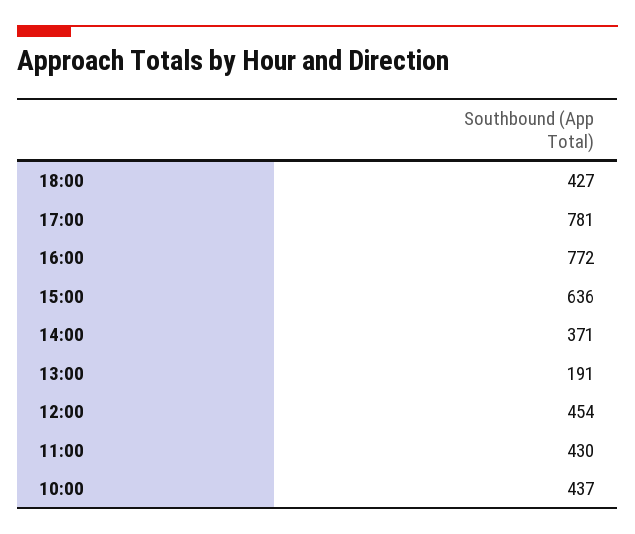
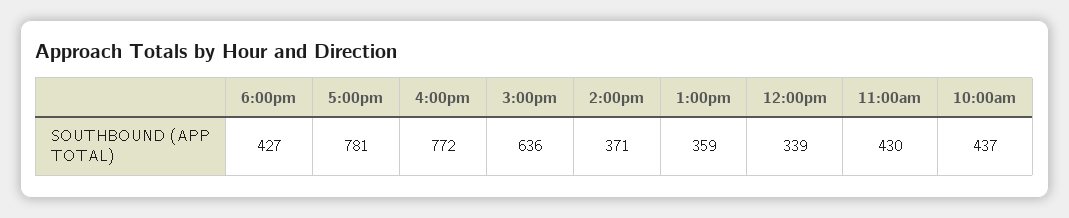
13:00: 191 -> 359
12:00: 454 -> 339

